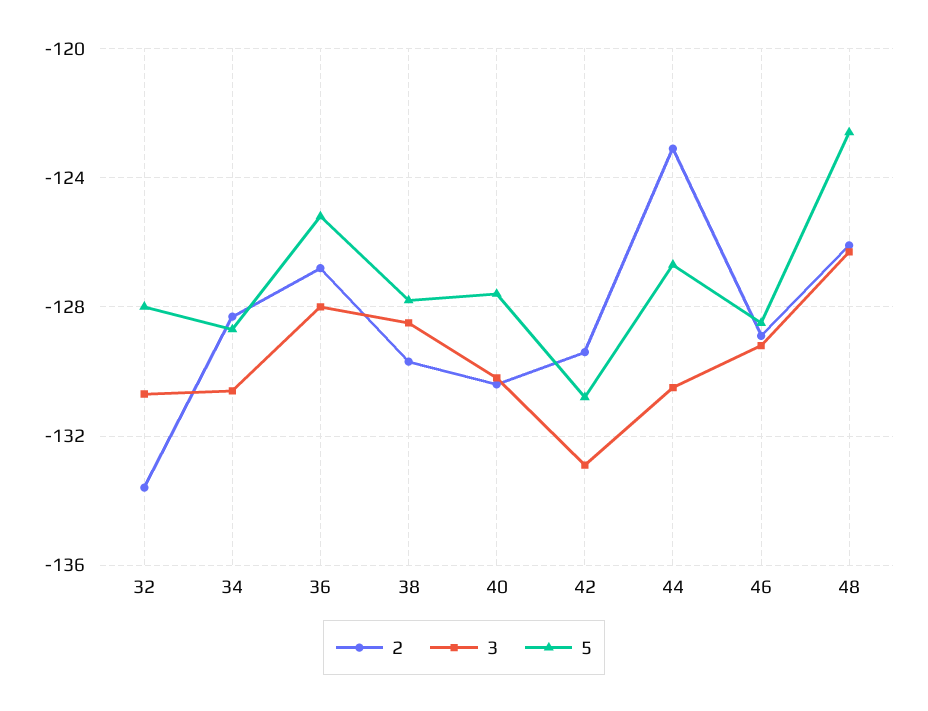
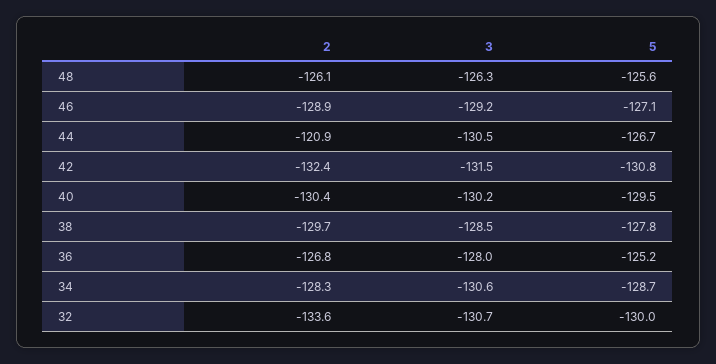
5, 32: -128 -> -130
5, 40: -127.5 -> -129.5
2, 42: -129.5 -> -132.4
3, 42: -133 -> -131.5
2, 44: -123 -> -120.9
5, 46: -128.5 -> -127.1
5, 48: -122.5 -> -125.6

